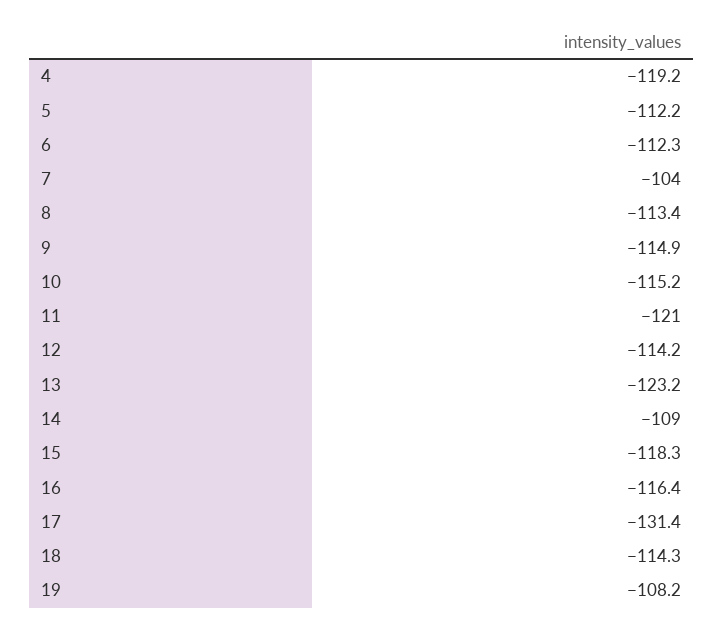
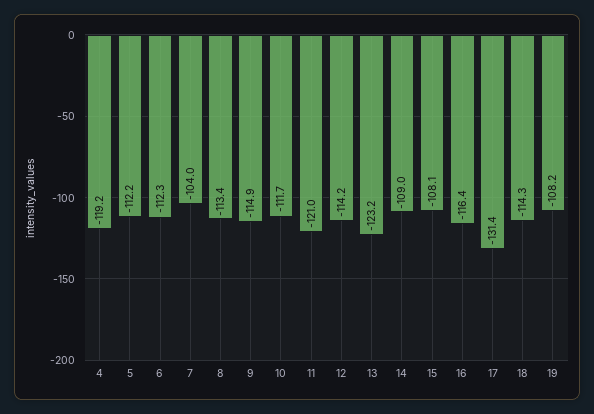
10: -115.2 -> -111.7
15: -118.3 -> -108.1

